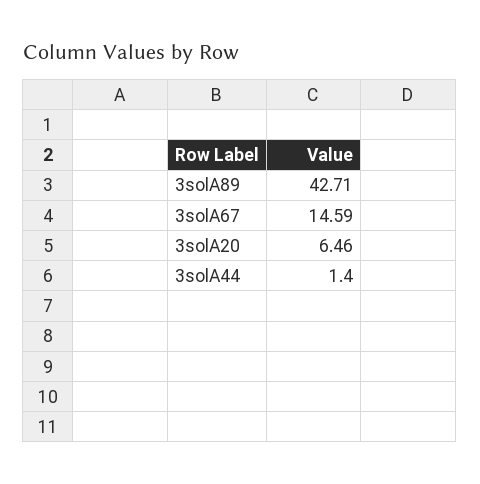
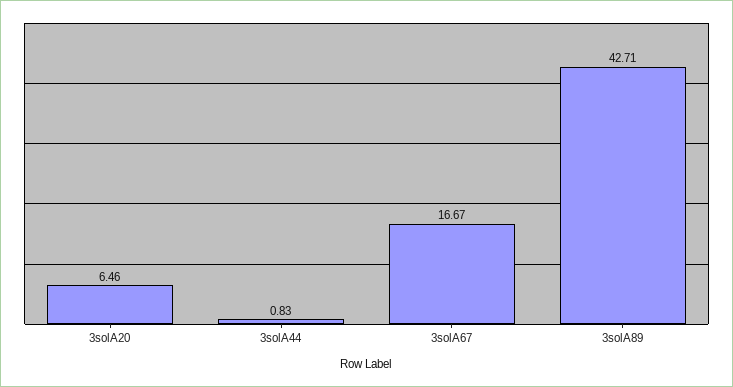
3solA67: 14.59 -> 16.67
3solA44: 1.4 -> 0.83

